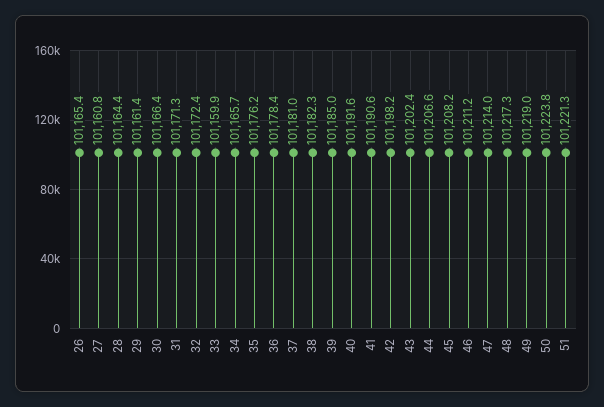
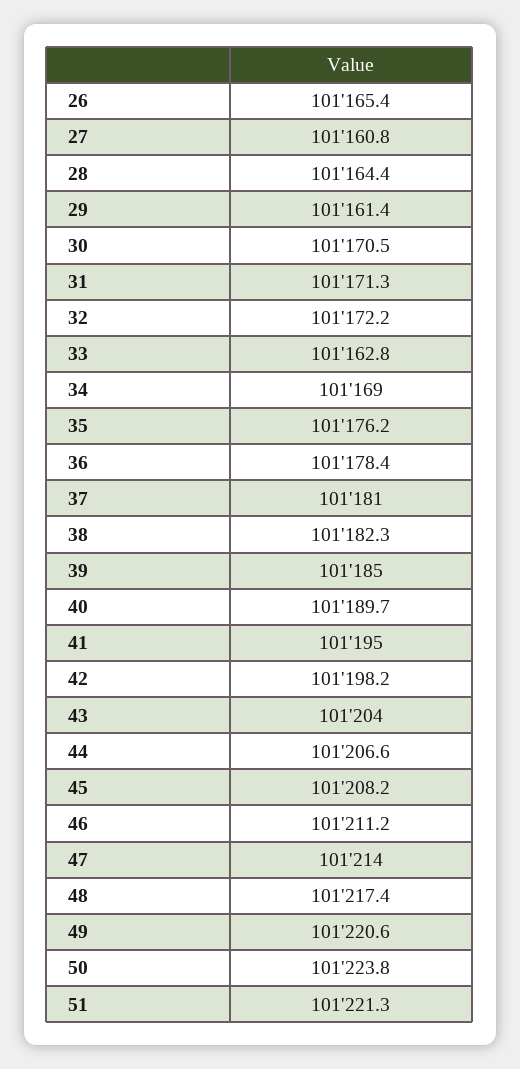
30: 101166.4 -> 101170.5
32: 101172.4 -> 101172.2
33: 101159.9 -> 101162.8
34: 101165.7 -> 101169
40: 101191.6 -> 101189.7
41: 101190.6 -> 101195
43: 101202.4 -> 101204
48: 101217.3 -> 101217.4
49: 101219 -> 101220.6

